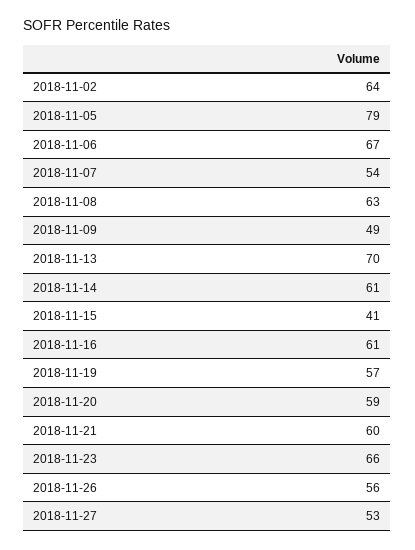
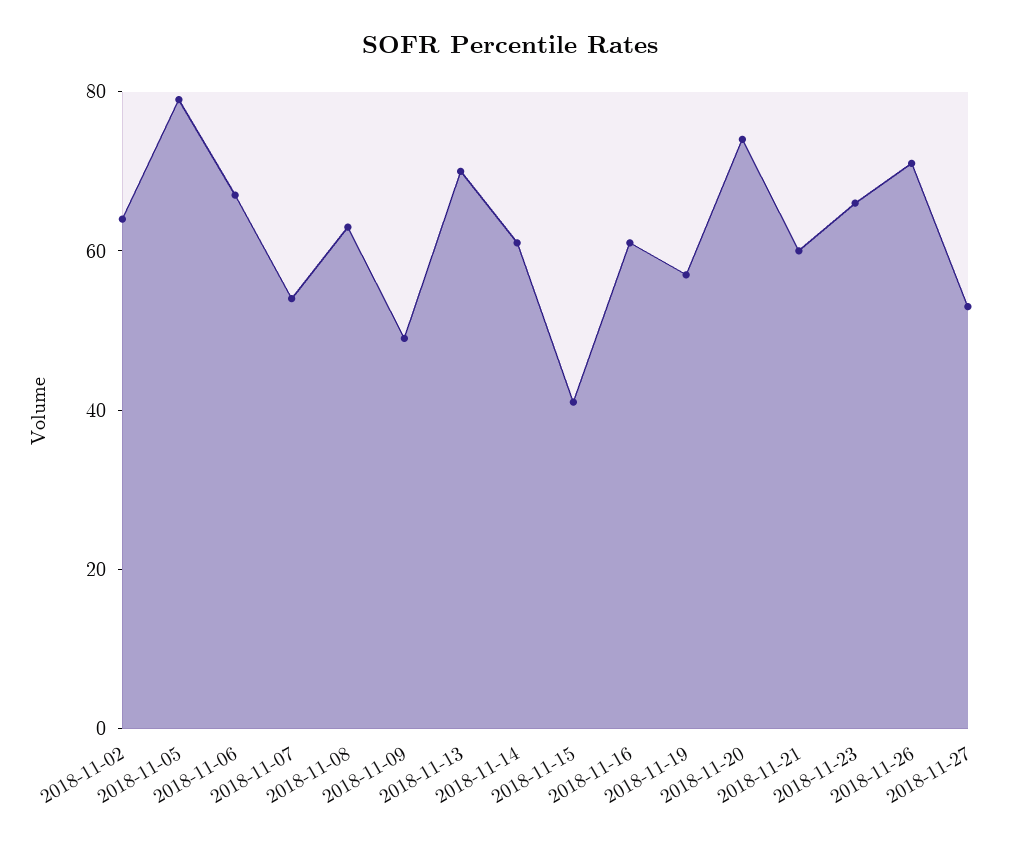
2018-11-20: 59 -> 75
2018-11-26: 56 -> 70

